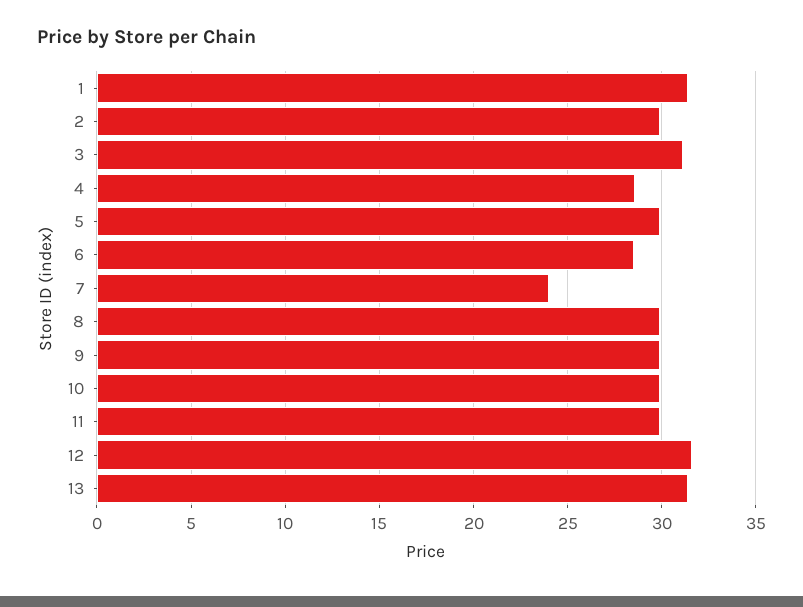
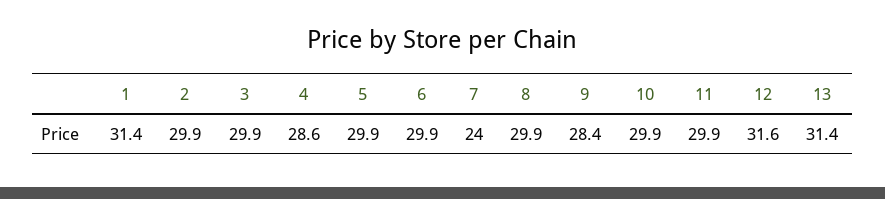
3: 31 -> 29.9
6: 28.5 -> 29.9
9: 30 -> 28.4

